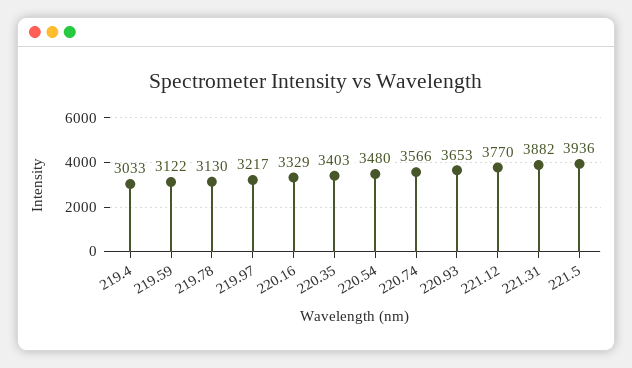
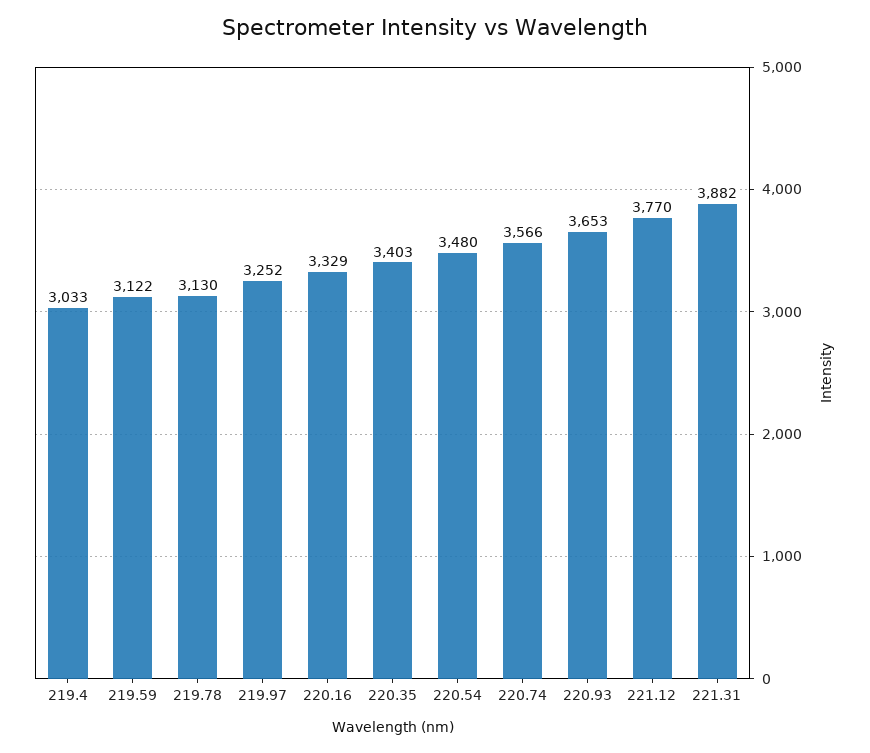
219.97: 3217 -> 3252
221.5: 3936 -> none

